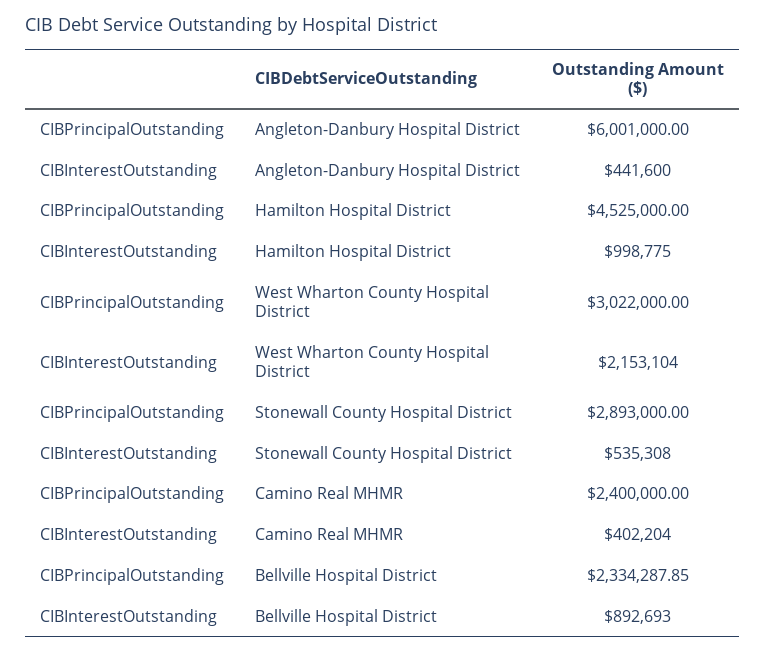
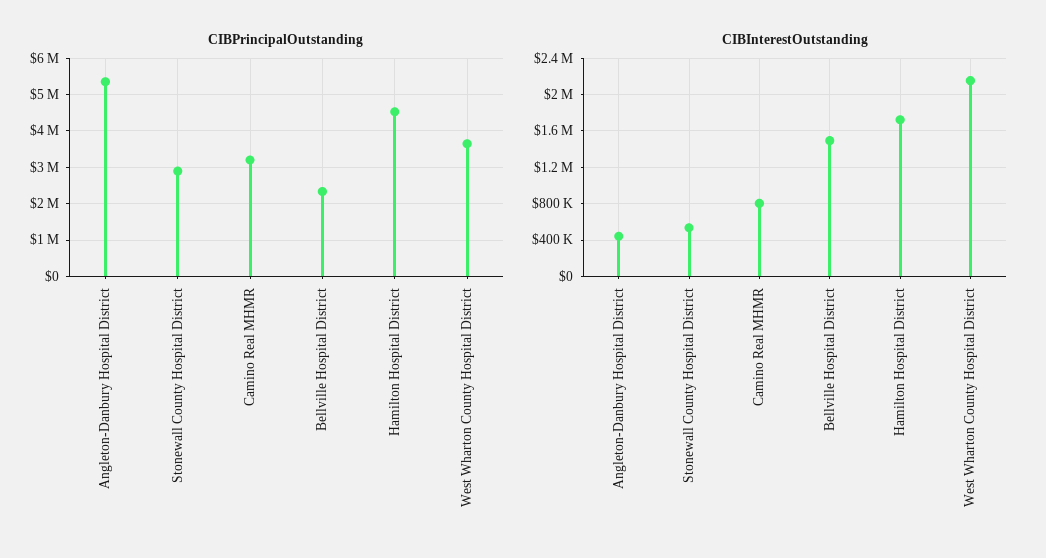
CIBPrincipalOutstanding, Angleton-Danbury Hospital District: 6001000 -> 5400000
CIBInterestOutstanding, Hamilton Hospital District: 998775 -> 1700000
CIBPrincipalOutstanding, West Wharton County Hospital District: 3022000 -> 3600000
CIBPrincipalOutstanding, Camino Real MHMR: 2400000 -> 3200000
CIBInterestOutstanding, Camino Real MHMR: 402204 -> 800000
CIBInterestOutstanding, Bellville Hospital District: 892693 -> 1500000

